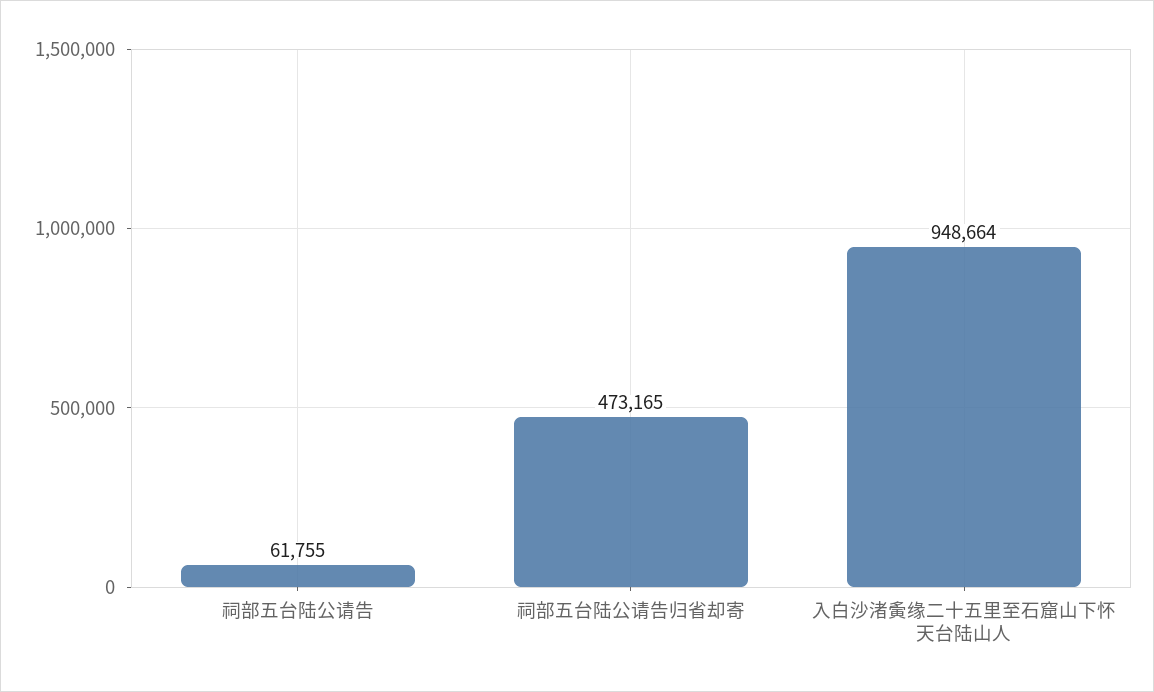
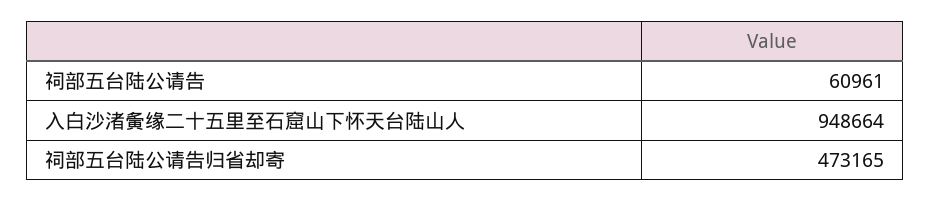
祠部五台陆公请告: 61755 -> 60961

